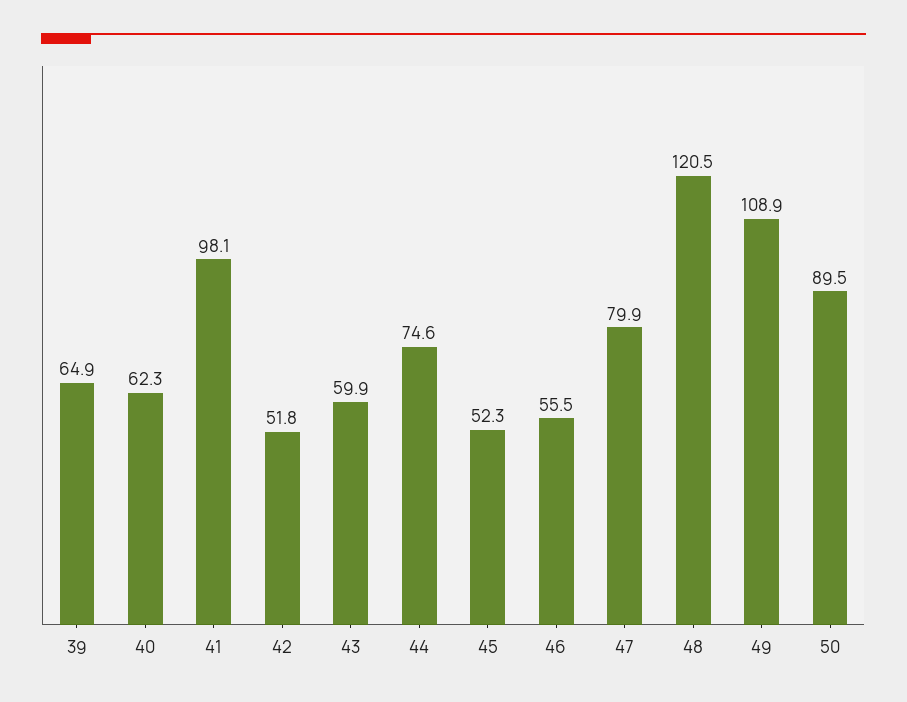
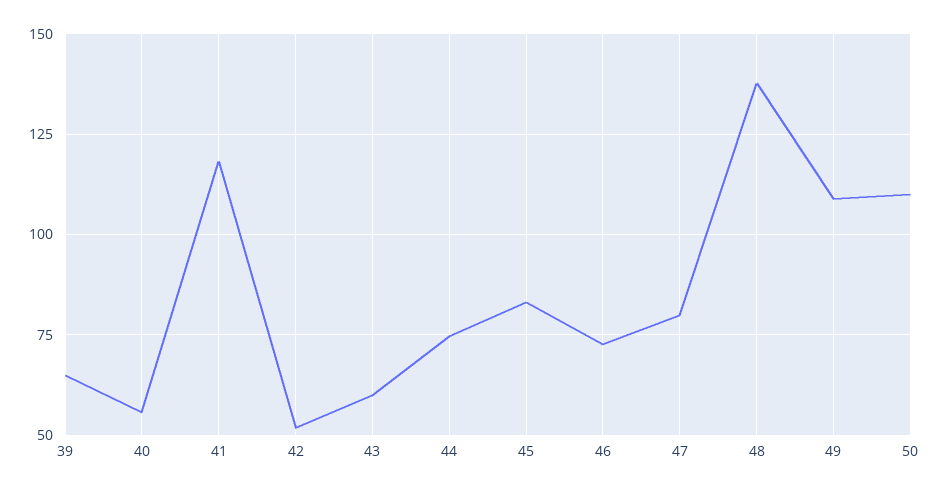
40: 62.3 -> 55
41: 98.1 -> 117.5
45: 52.3 -> 82.5
46: 55.5 -> 72.5
48: 120.5 -> 137.5
50: 89.5 -> 110

